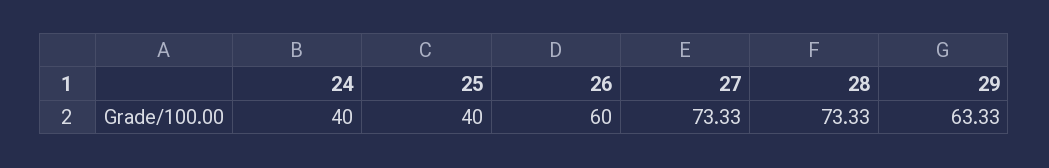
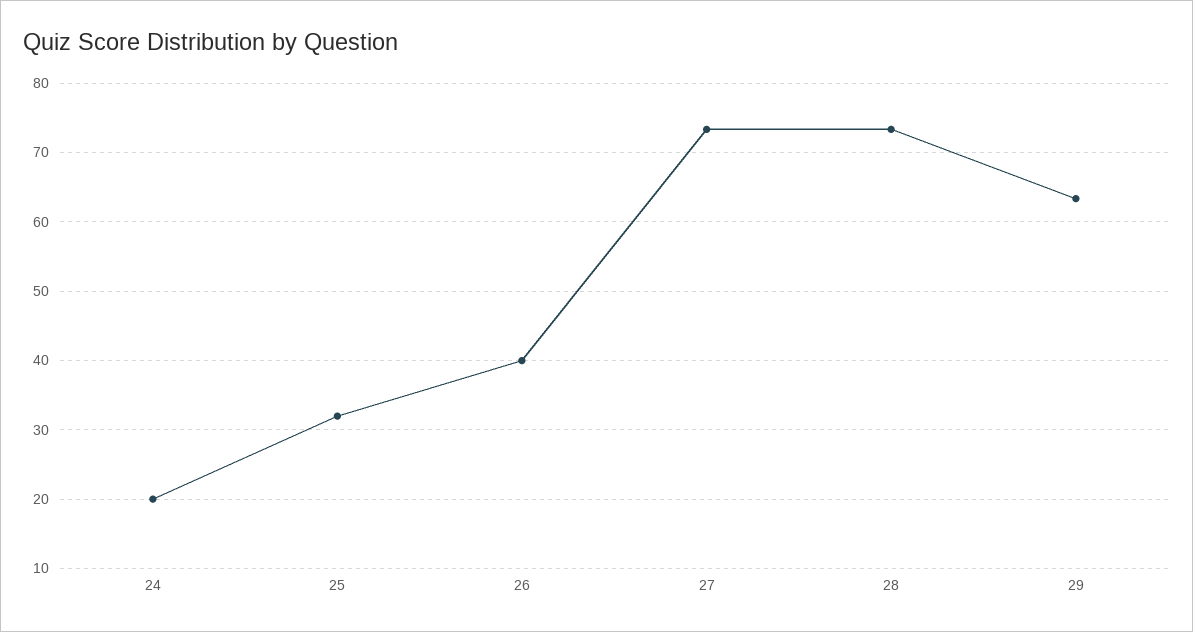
24: 40 -> 20
25: 40 -> 32
26: 60 -> 40

